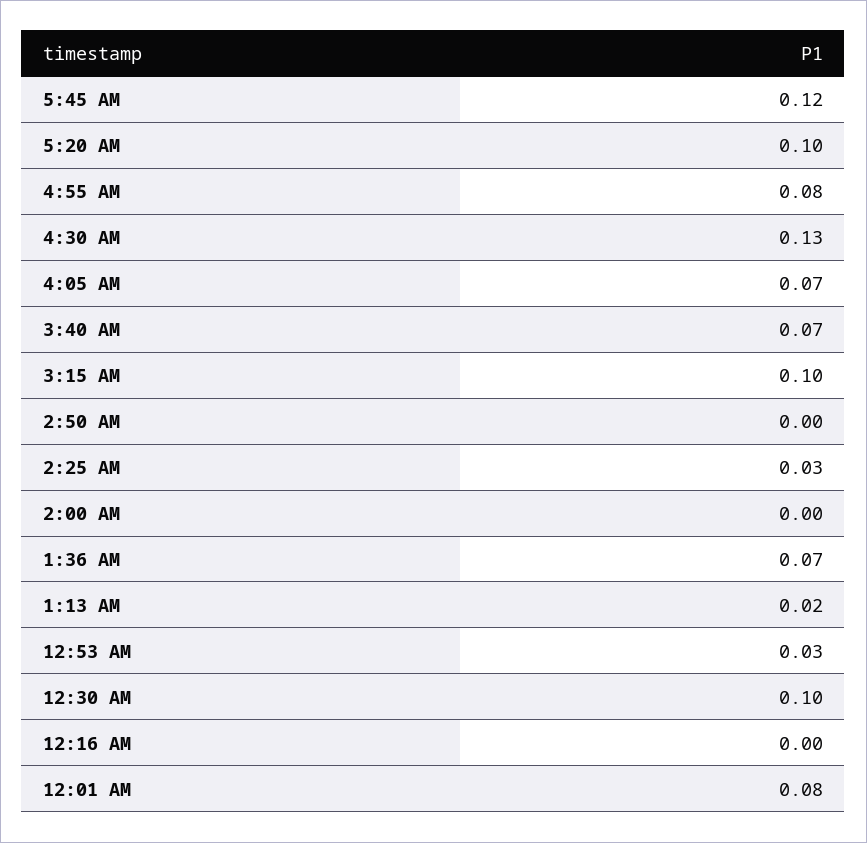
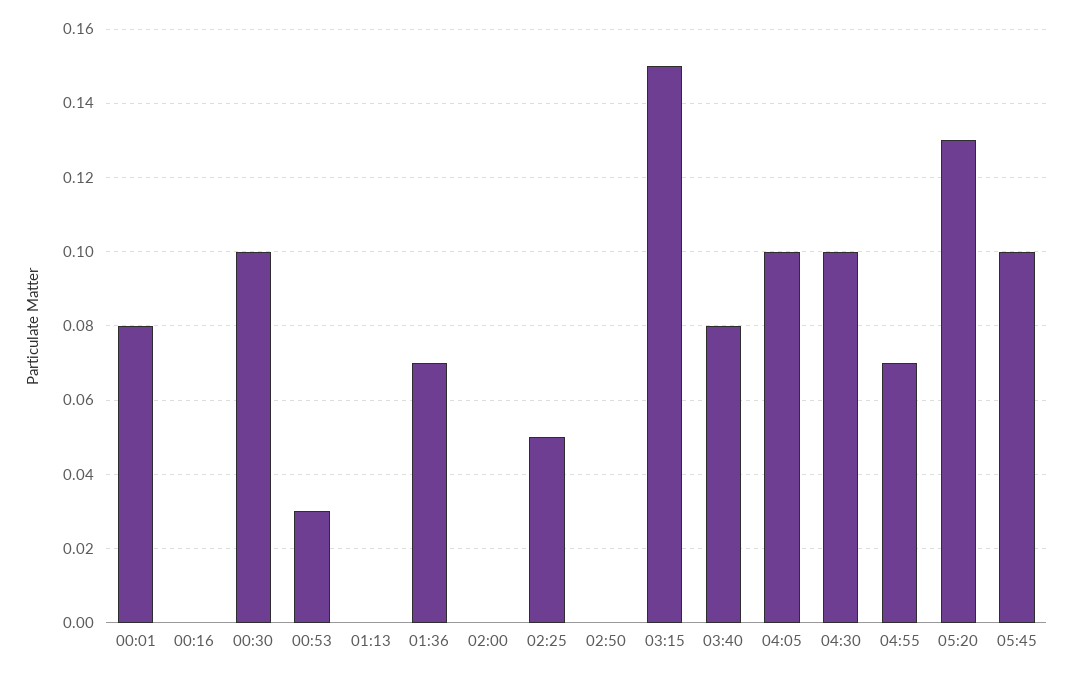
5:45 AM: 0.12 -> 0.1
5:20 AM: 0.1 -> 0.13
4:55 AM: 0.08 -> 0.07
4:30 AM: 0.13 -> 0.1
4:05 AM: 0.07 -> 0.1
3:40 AM: 0.07 -> 0.08
3:15 AM: 0.1 -> 0.15
2:25 AM: 0.03 -> 0.05
1:13 AM: 0.02 -> 0

